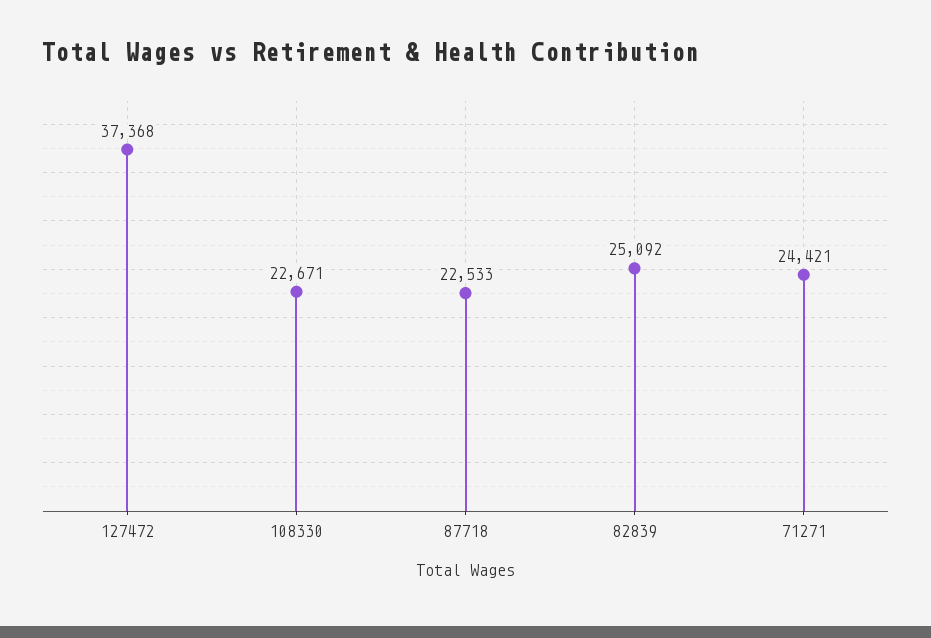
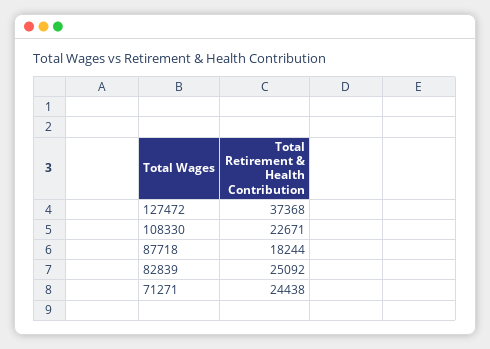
87718: 22533 -> 18244
71271: 24421 -> 24438

